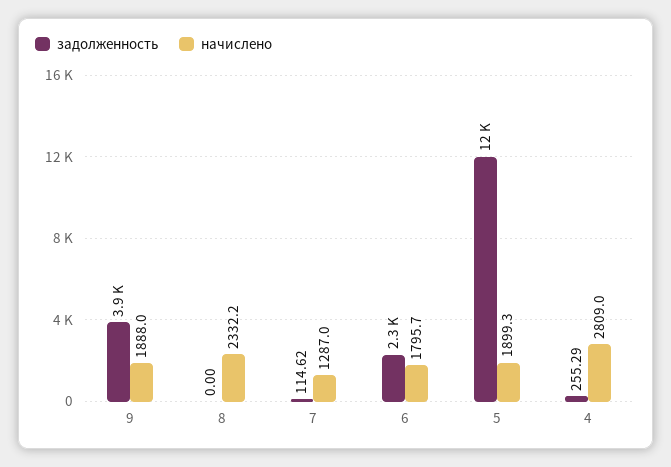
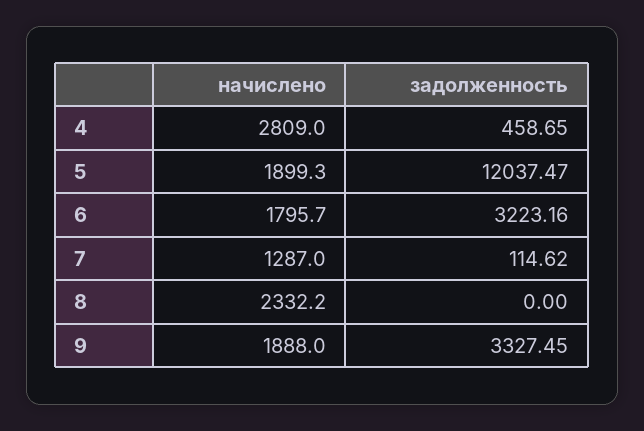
задолженность, 9: 3900 -> 3327.45
задолженность, 6: 2300 -> 3223.16
задолженность, 4: 255.29 -> 458.65

